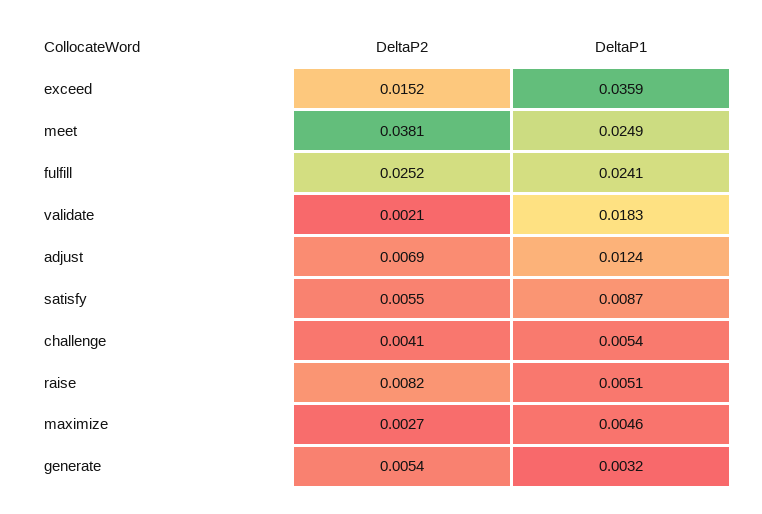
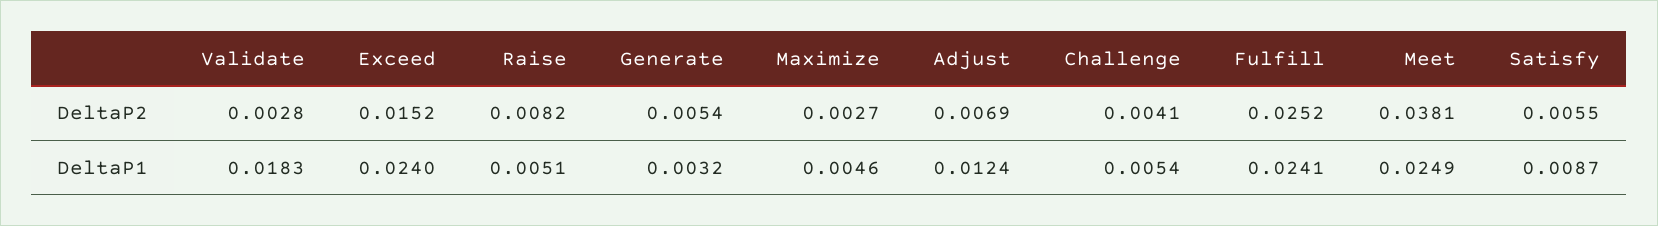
DeltaP1, exceed: 0.0359 -> 0.024
DeltaP2, validate: 0.0021 -> 0.0028

